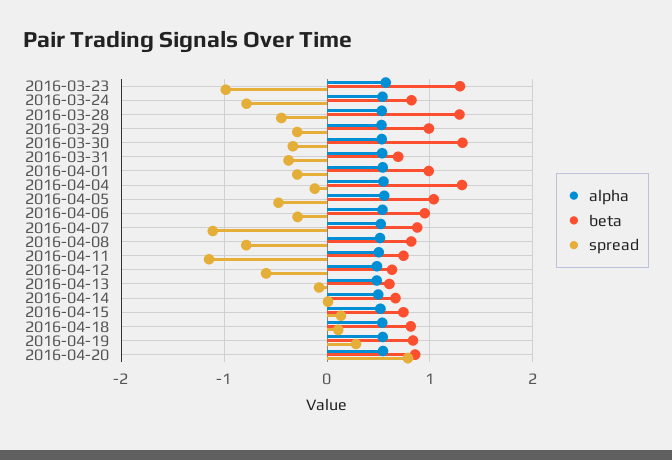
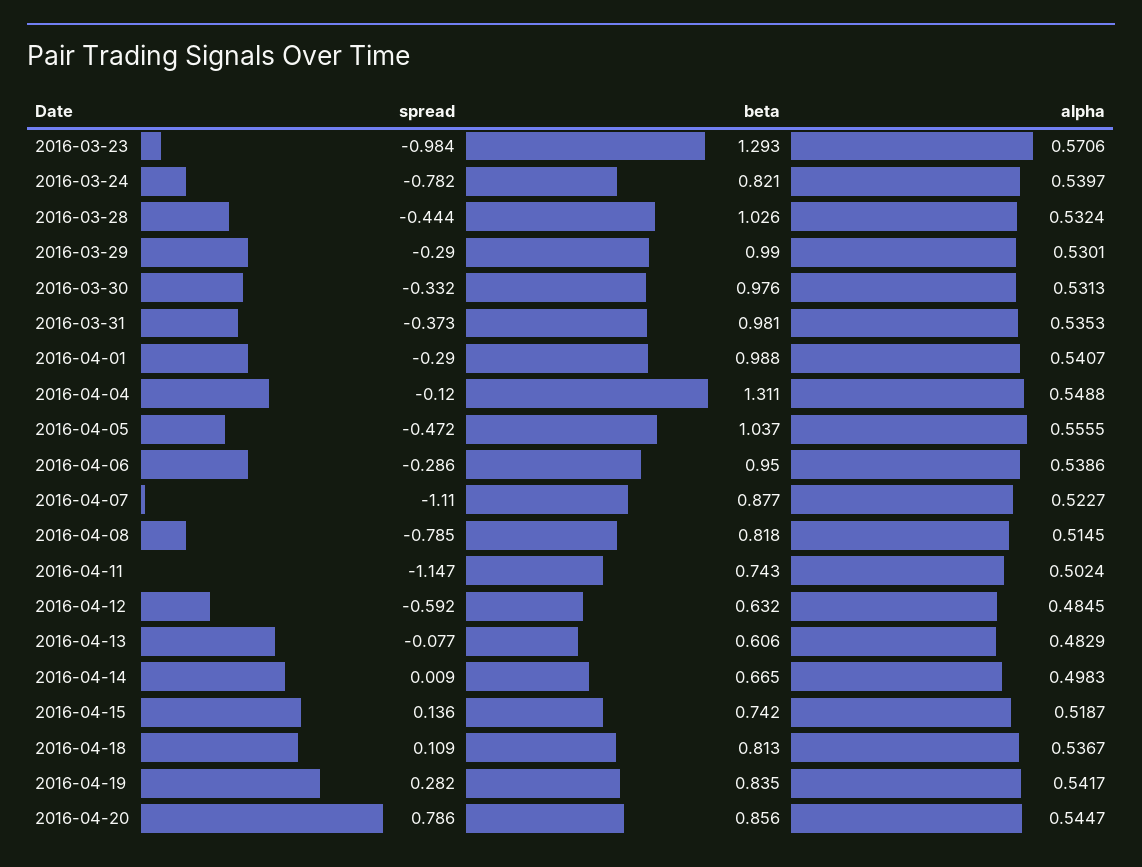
beta, 2016-03-28: 1.3 -> 1.026
beta, 2016-03-30: 1.3 -> 0.976
beta, 2016-03-31: 0.7 -> 0.981

